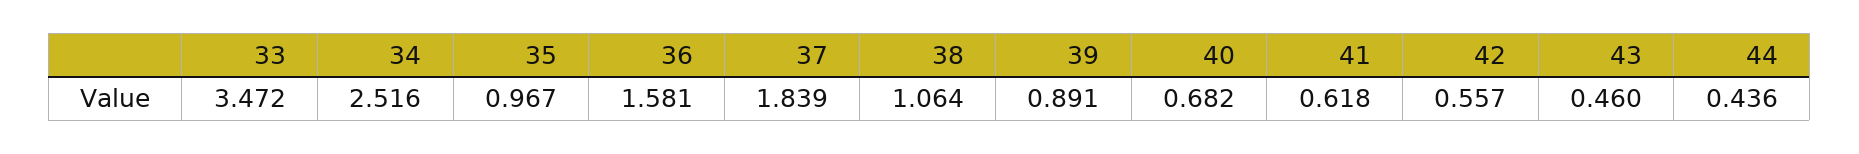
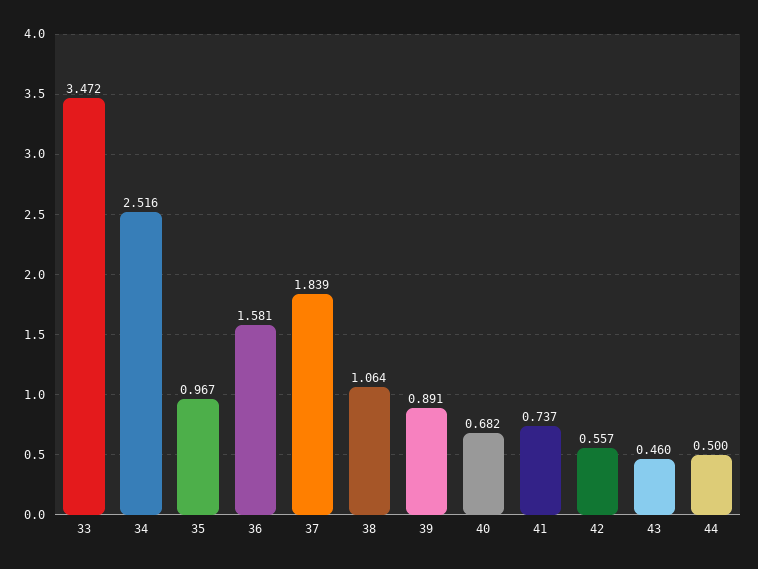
41: 0.618 -> 0.737
44: 0.436 -> 0.5

